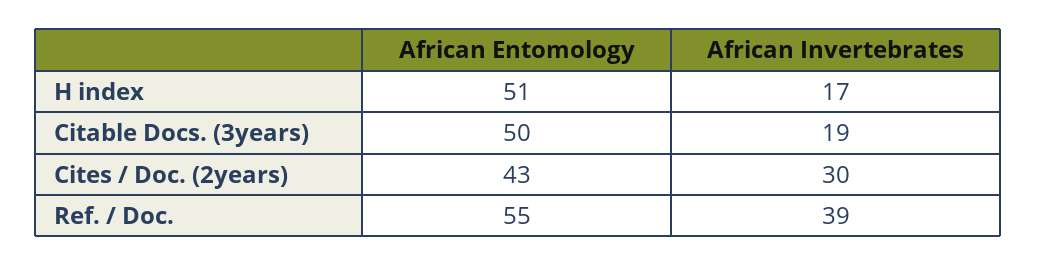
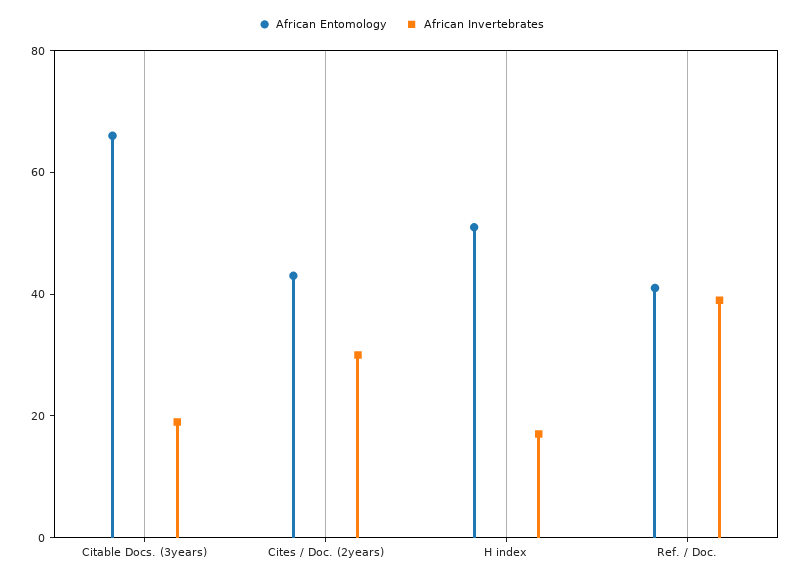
African Entomology, Citable Docs. (3years): 50 -> 65
African Entomology, Ref. / Doc.: 55 -> 40

